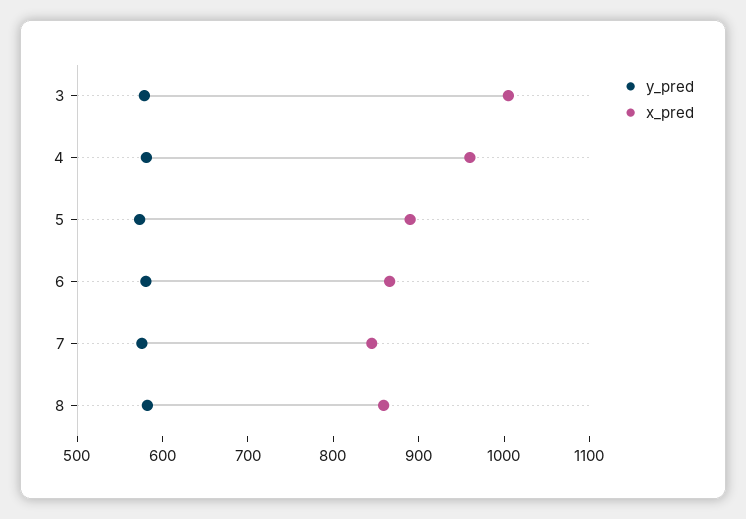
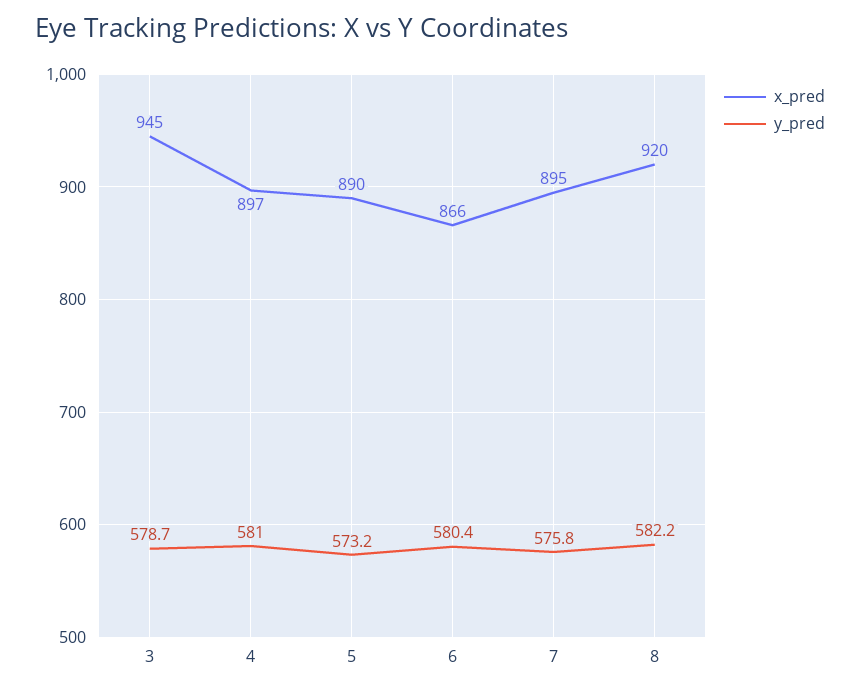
x_pred, 3: 1000 -> 945
x_pred, 4: 960 -> 897
x_pred, 7: 840 -> 895
x_pred, 8: 860 -> 920

